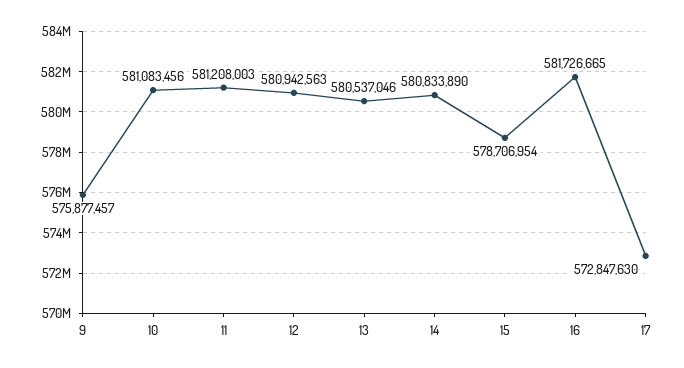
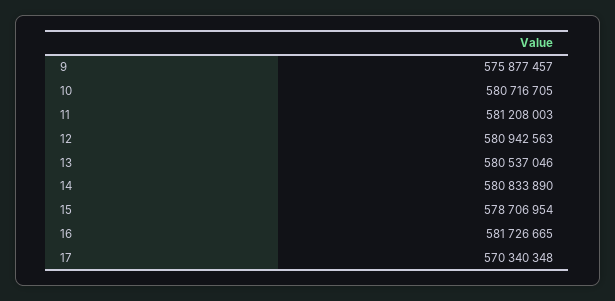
10: 581083456 -> 580716705
17: 572847630 -> 570340348

